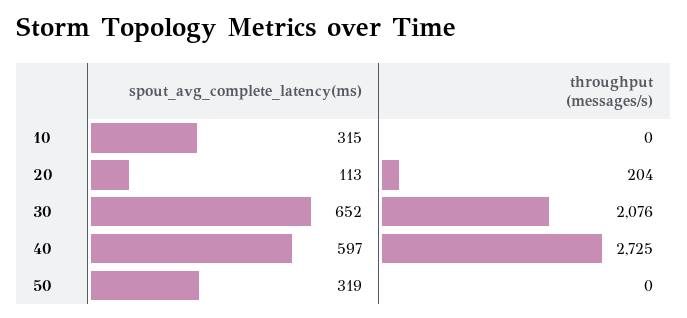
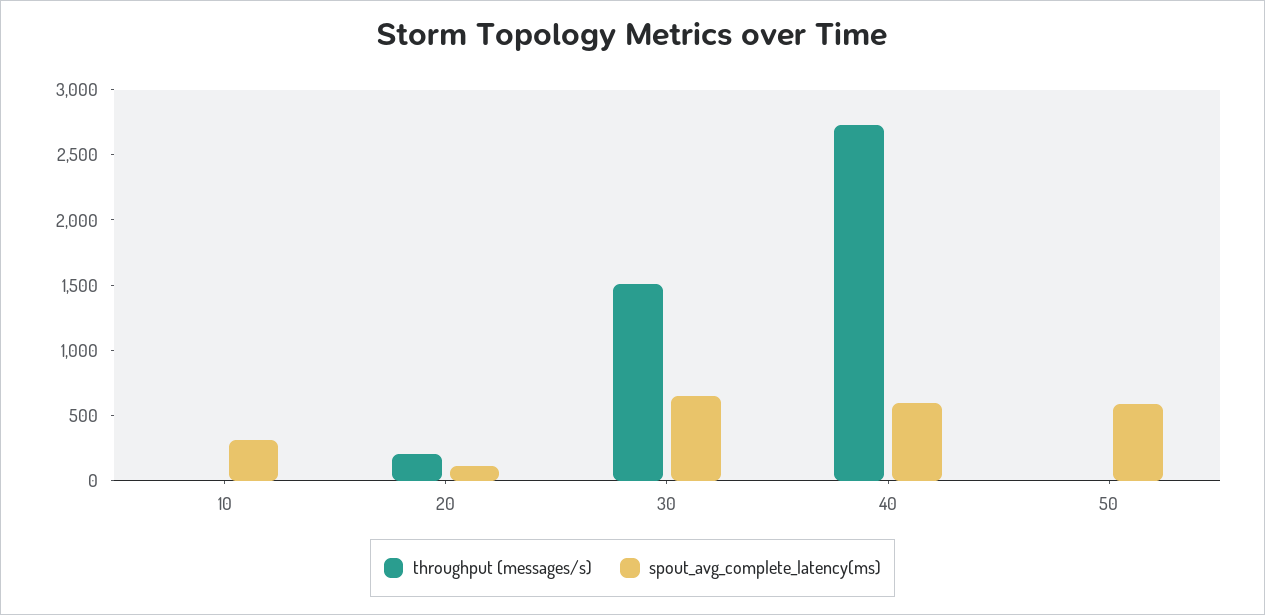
throughput (messages/s), 30: 2076 -> 1500
spout_avg_complete_latency(ms), 50: 319 -> 600

